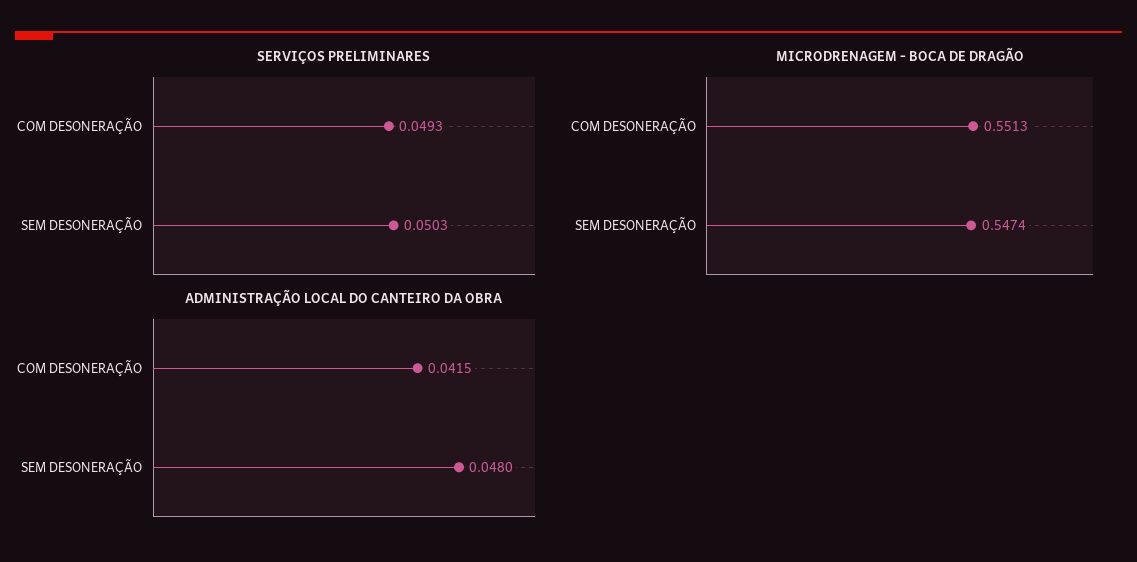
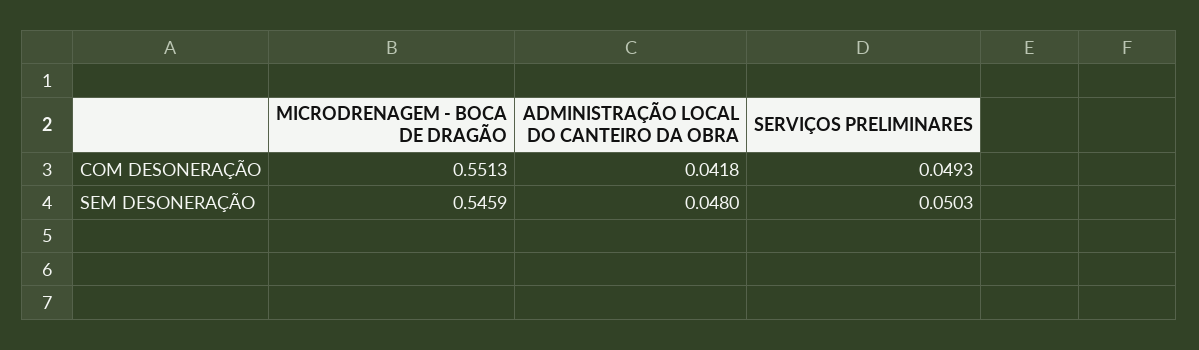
MICRODRENAGEM - BOCA DE DRAGÃO, SEM DESONERAÇÃO: 0.5474 -> 0.5459
ADMINISTRAÇÃO LOCAL DO CANTEIRO DA OBRA, COM DESONERAÇÃO: 0.0415 -> 0.0418

